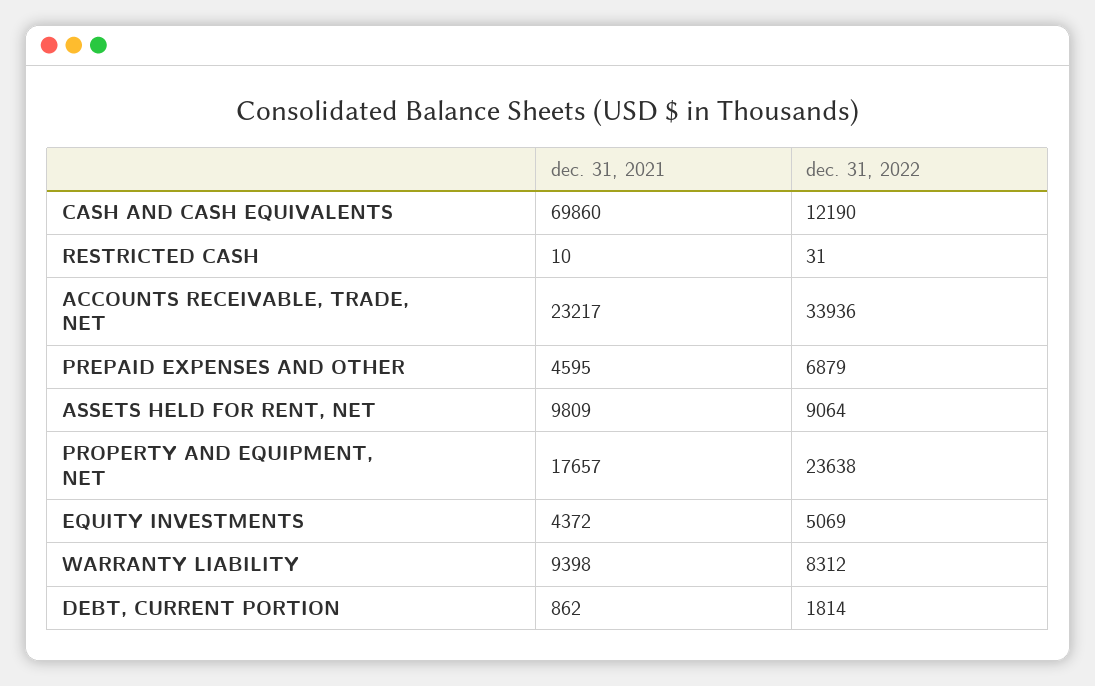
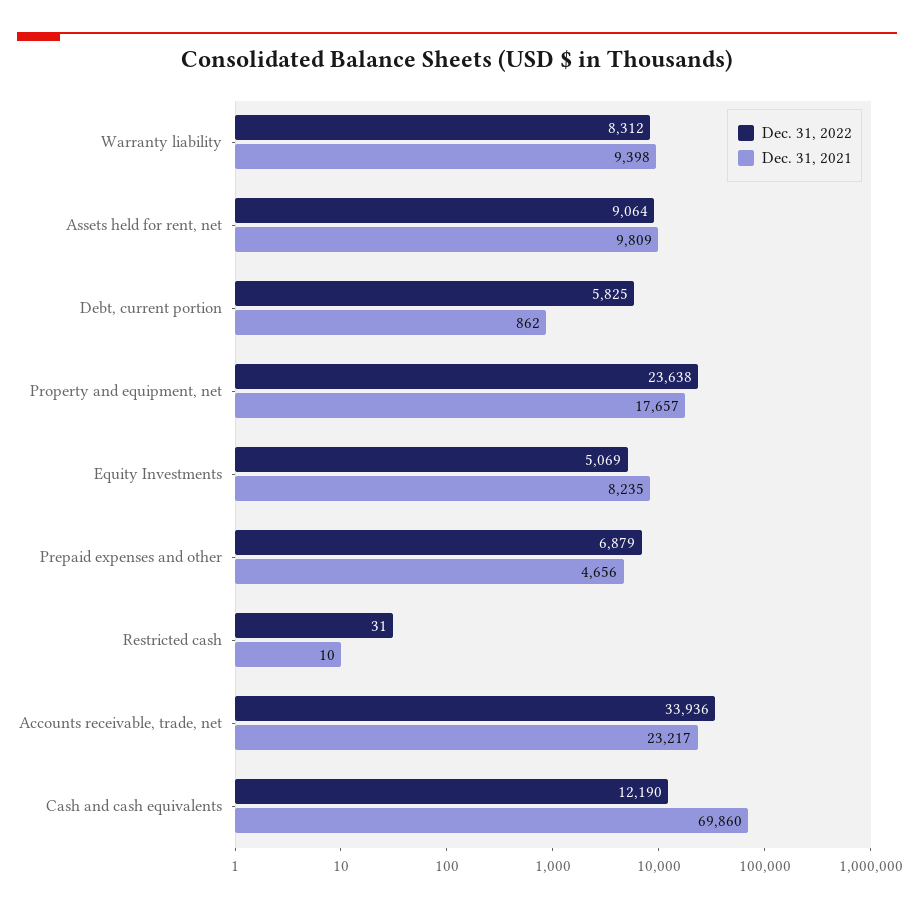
dec. 31, 2021, PREPAID EXPENSES AND OTHER: 4595 -> 4656
dec. 31, 2021, EQUITY INVESTMENTS: 4372 -> 8235
dec. 31, 2022, DEBT, CURRENT PORTION: 1814 -> 5825

